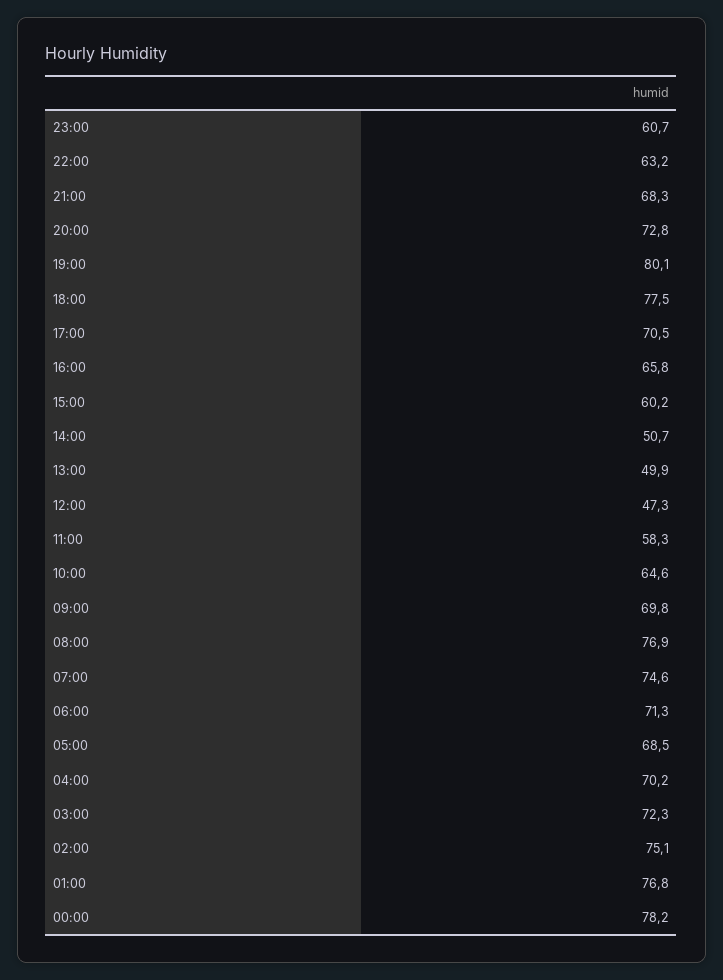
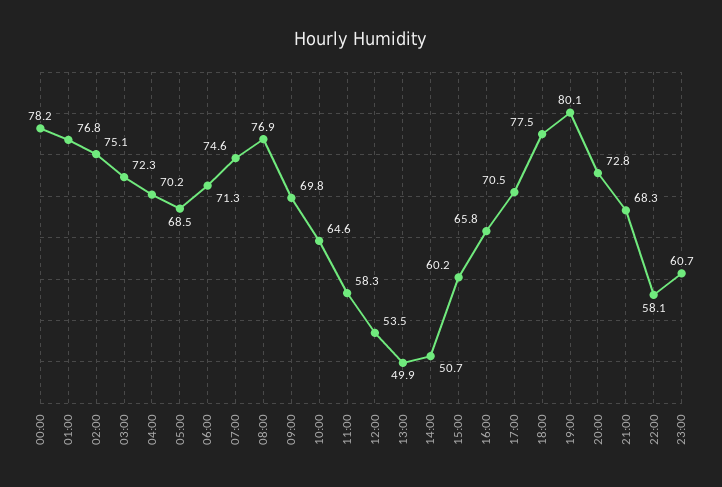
22:00: 63.2 -> 58.1
12:00: 47.3 -> 53.5

